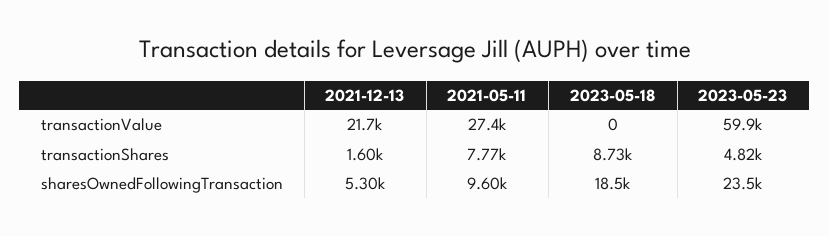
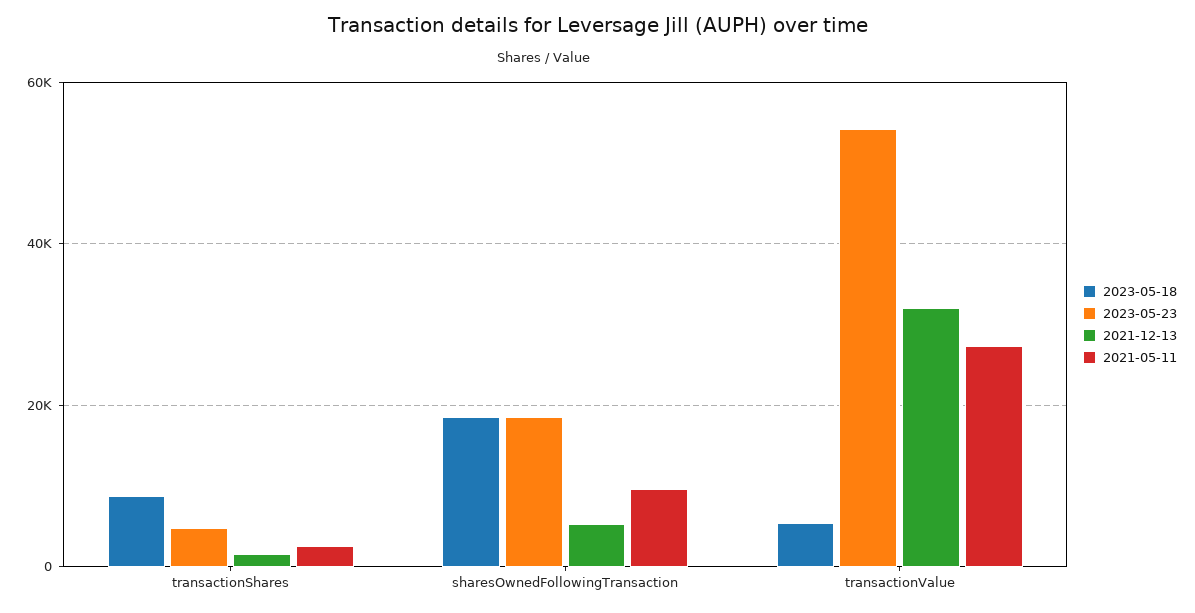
2021-12-13, transactionValue: 21700 -> 32000
2023-05-18, transactionValue: 0 -> 6000
2023-05-23, transactionValue: 59900 -> 54000
2021-05-11, transactionShares: 7770 -> 2000
2023-05-23, sharesOwnedFollowingTransaction: 23500 -> 18000

